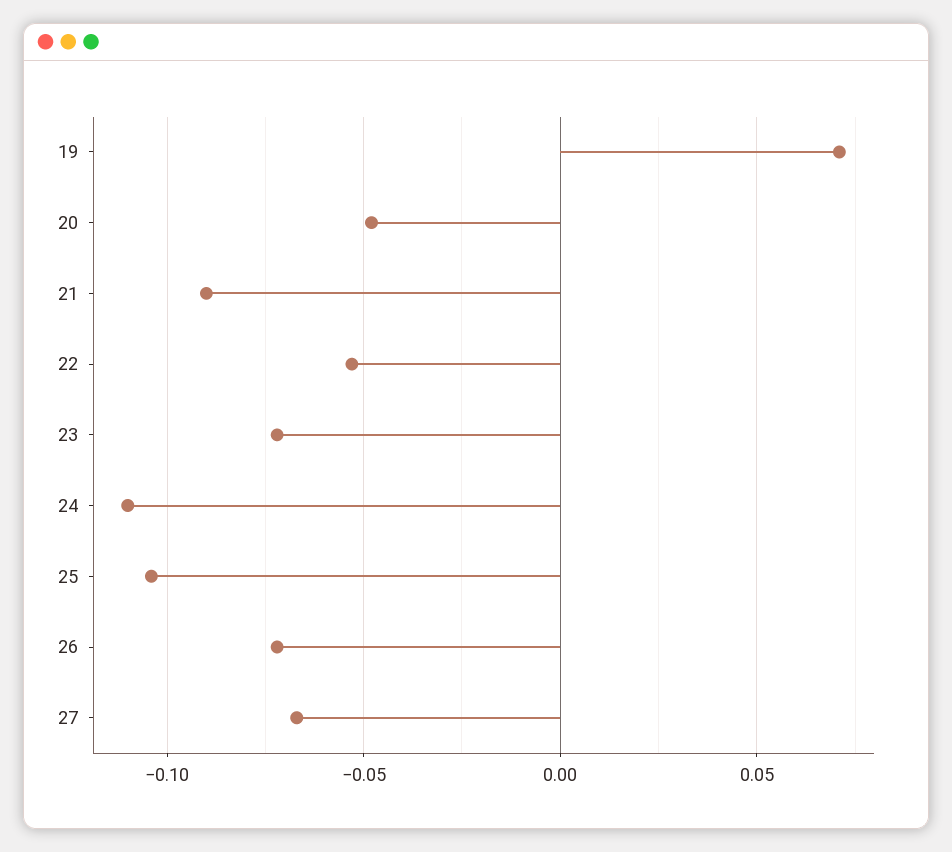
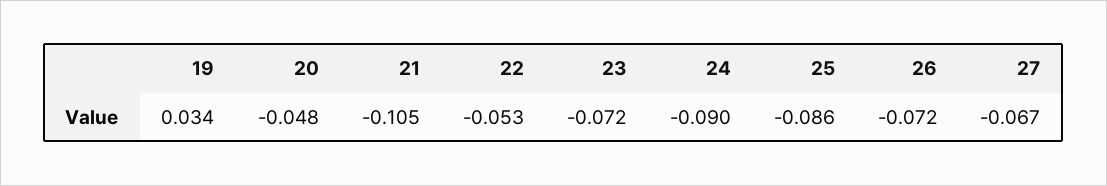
19: 0.07 -> 0.034
21: -0.09 -> -0.105
24: -0.11 -> -0.09
25: -0.105 -> -0.086

